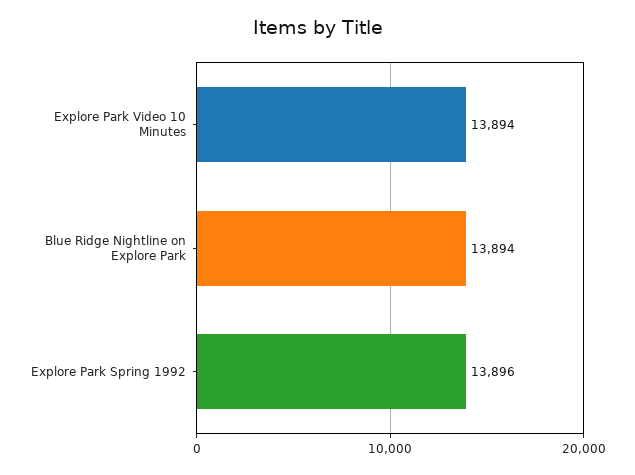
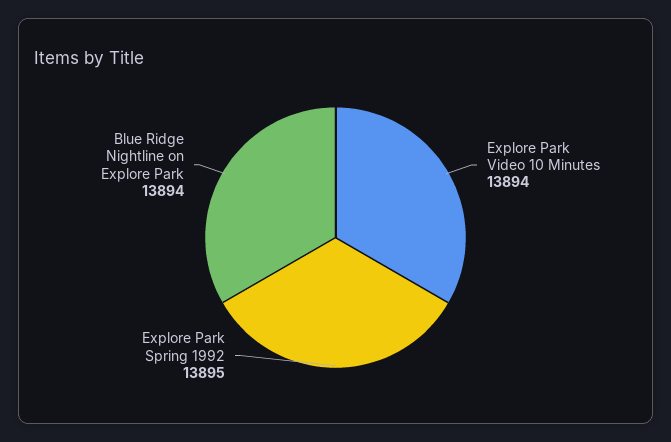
Explore Park Spring 1992: 13896 -> 13895

